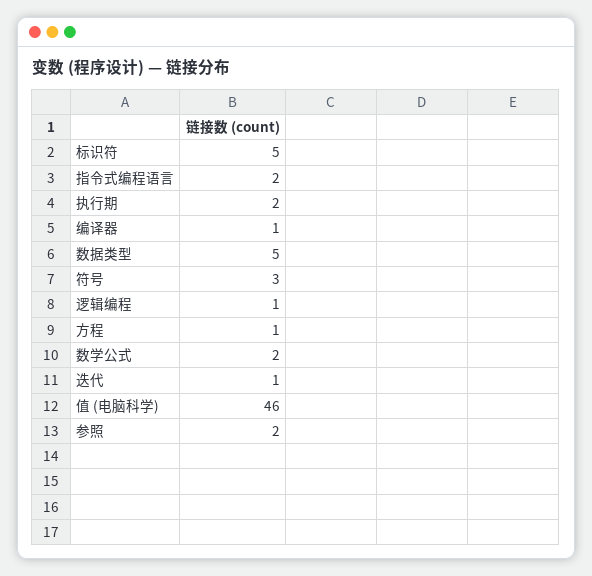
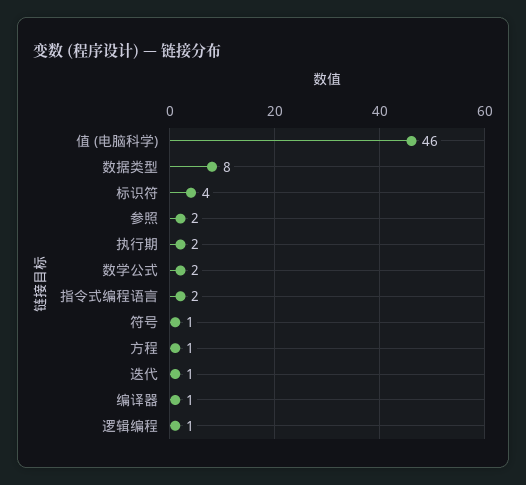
标识符: 5 -> 4
数据类型: 5 -> 8
符号: 3 -> 1

